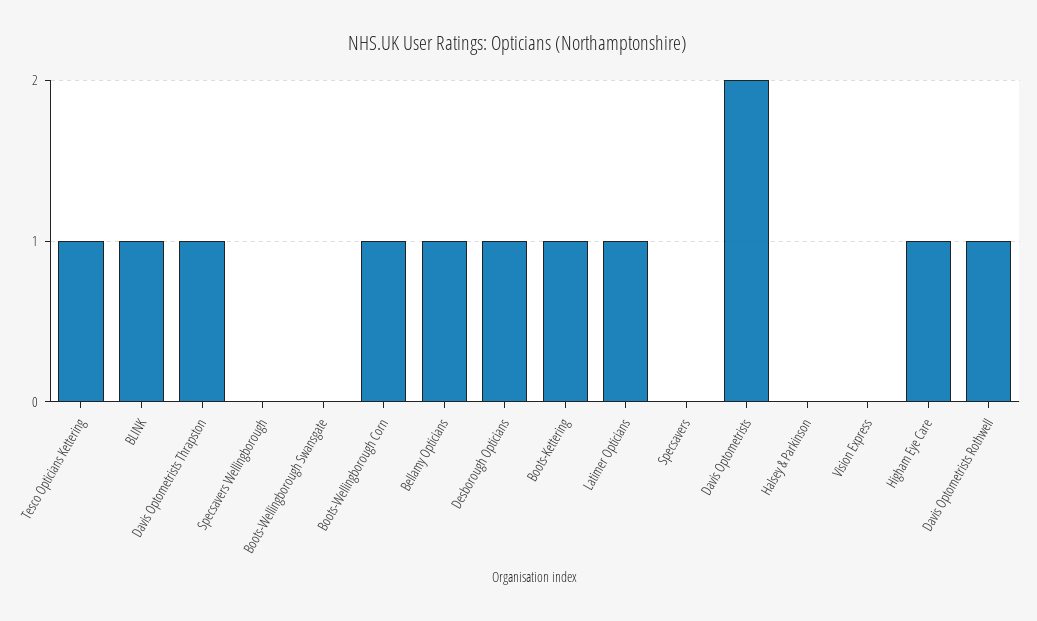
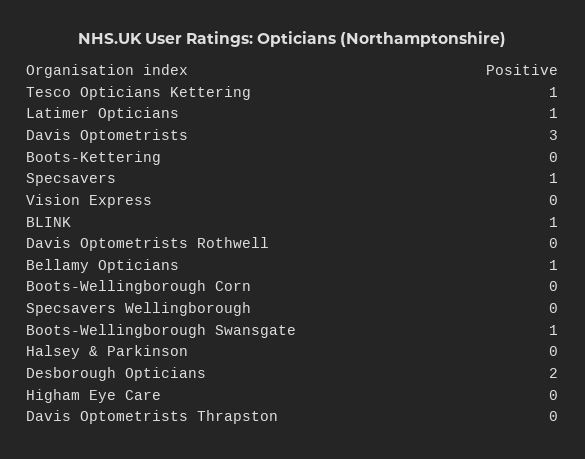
Davis Optometrists Thrapston: 1 -> 0
Boots-Wellingborough Swansgate: 0 -> 1
Boots-Wellingborough Corn: 1 -> 0
Desborough Opticians: 1 -> 2
Boots-Kettering: 1 -> 0
Specsavers: 0 -> 1
Davis Optometrists: 2 -> 3
Higham Eye Care: 1 -> 0
Davis Optometrists Rothwell: 1 -> 0

